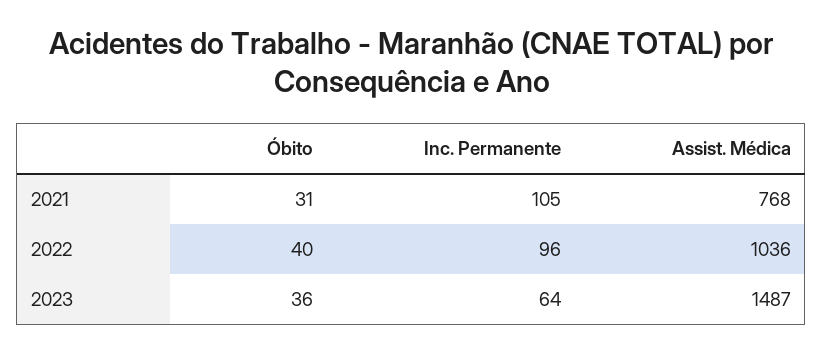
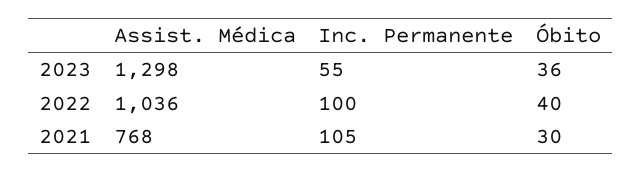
Óbito, 2021: 31 -> 30
Inc. Permanente, 2022: 96 -> 100
Inc. Permanente, 2023: 64 -> 55
Assist. Médica, 2023: 1487 -> 1298

